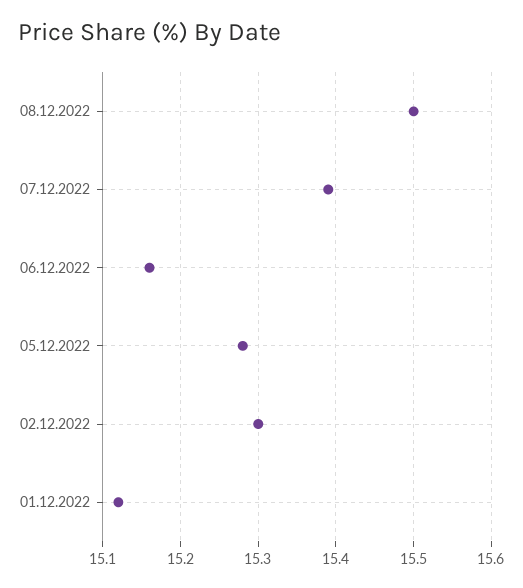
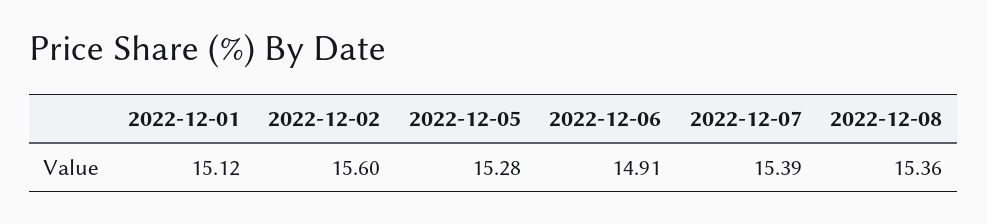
08.12.2022: 15.5 -> 15.36
06.12.2022: 15.16 -> 14.91
02.12.2022: 15.3 -> 15.6

